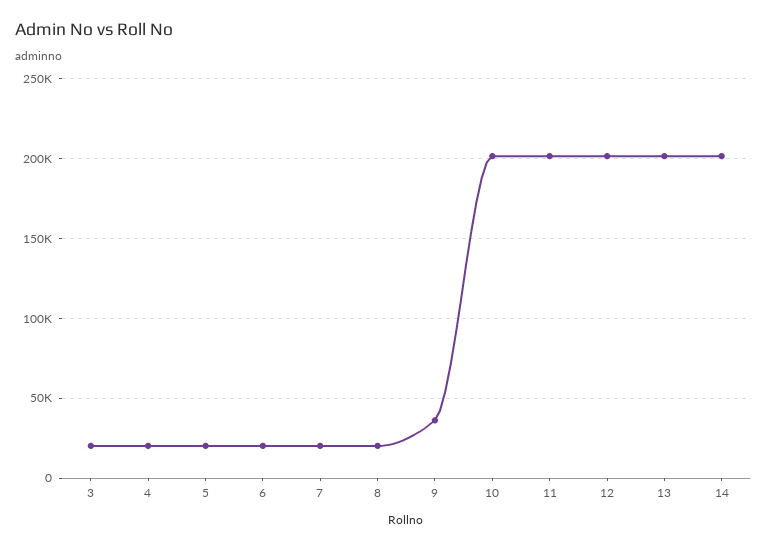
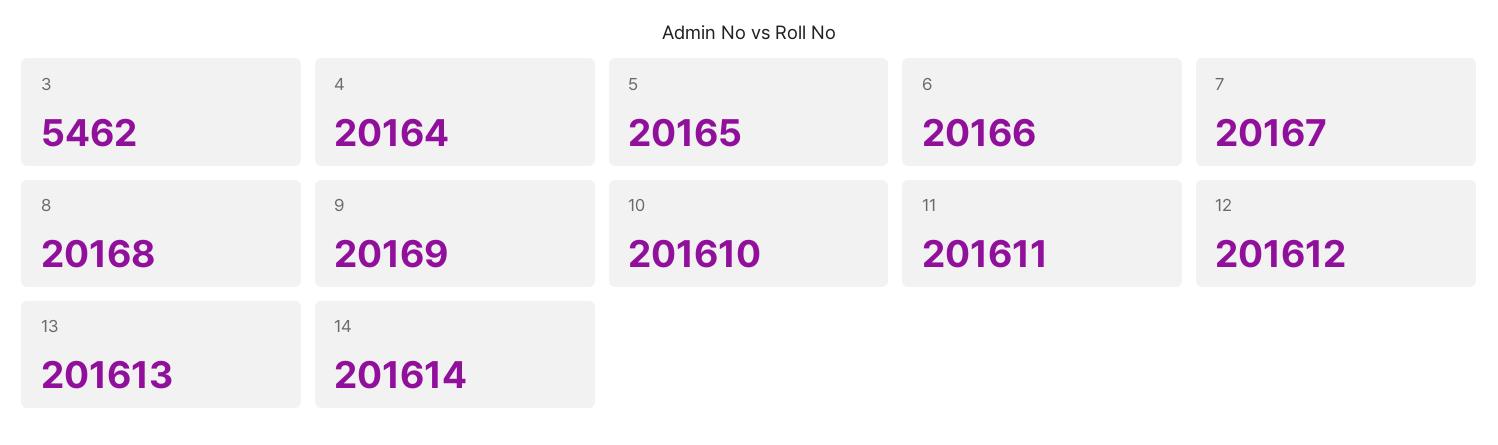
3: 20000 -> 5462
9: 35000 -> 20169

